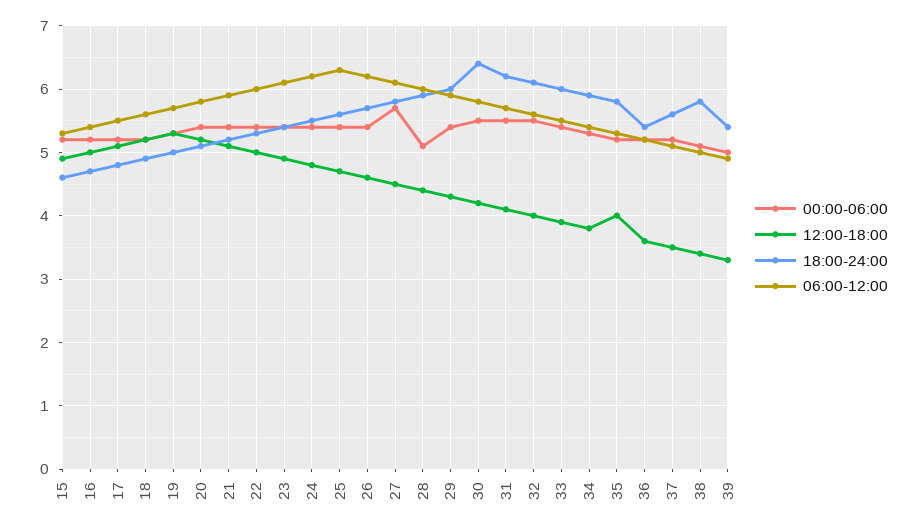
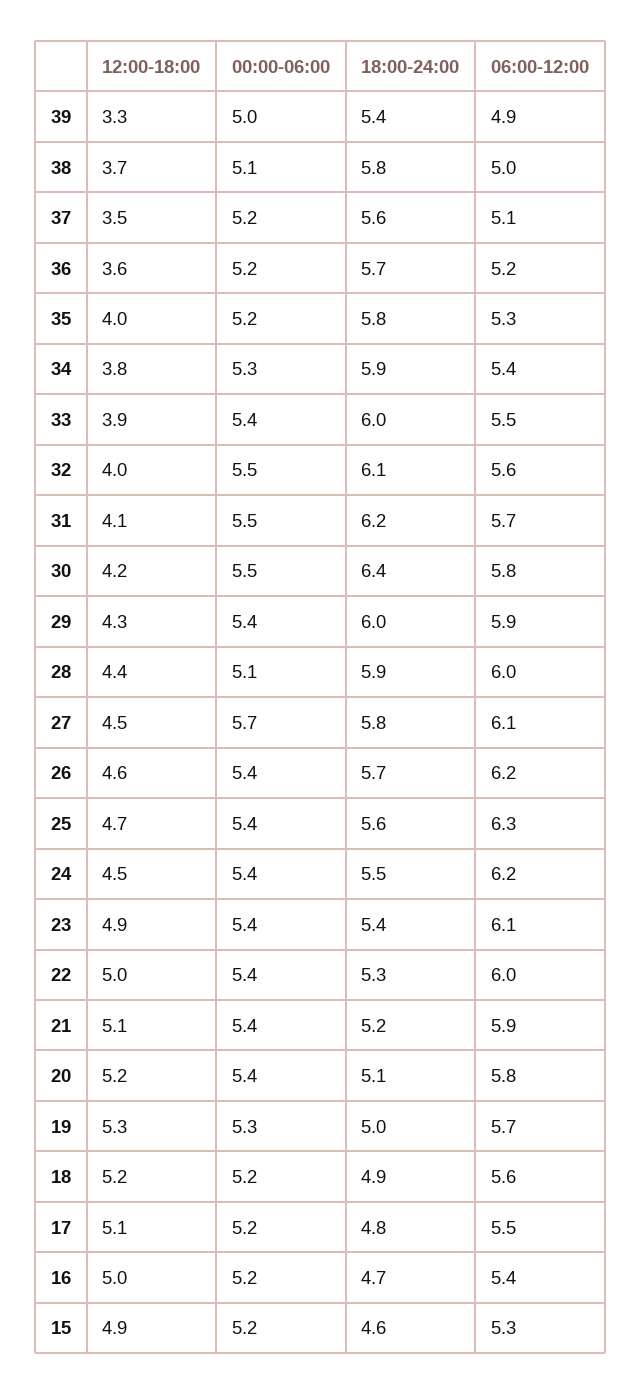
12:00-18:00, 24: 4.8 -> 4.5
18:00-24:00, 36: 5.4 -> 5.7
12:00-18:00, 38: 3.4 -> 3.7

